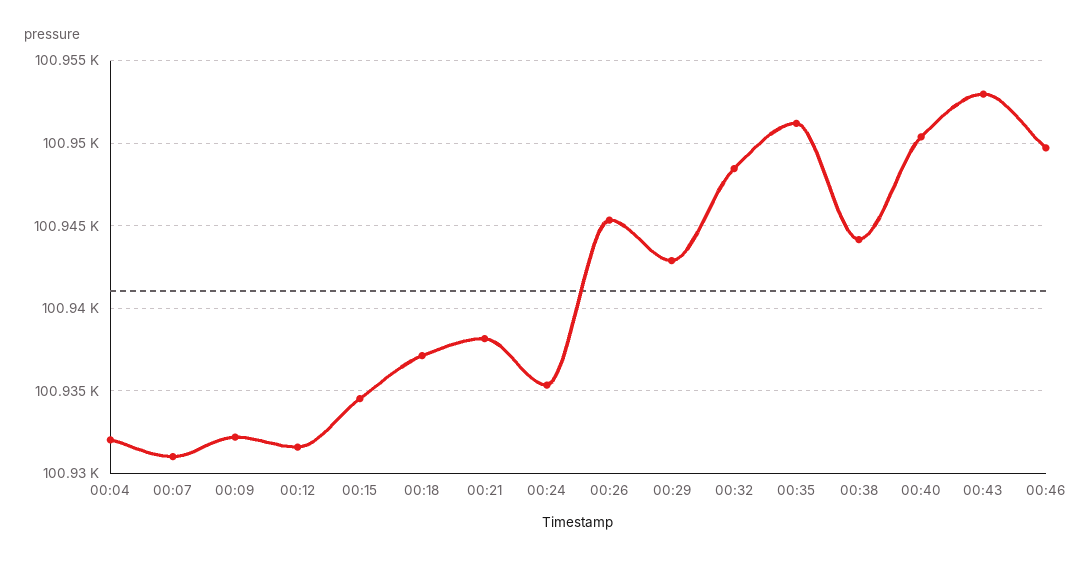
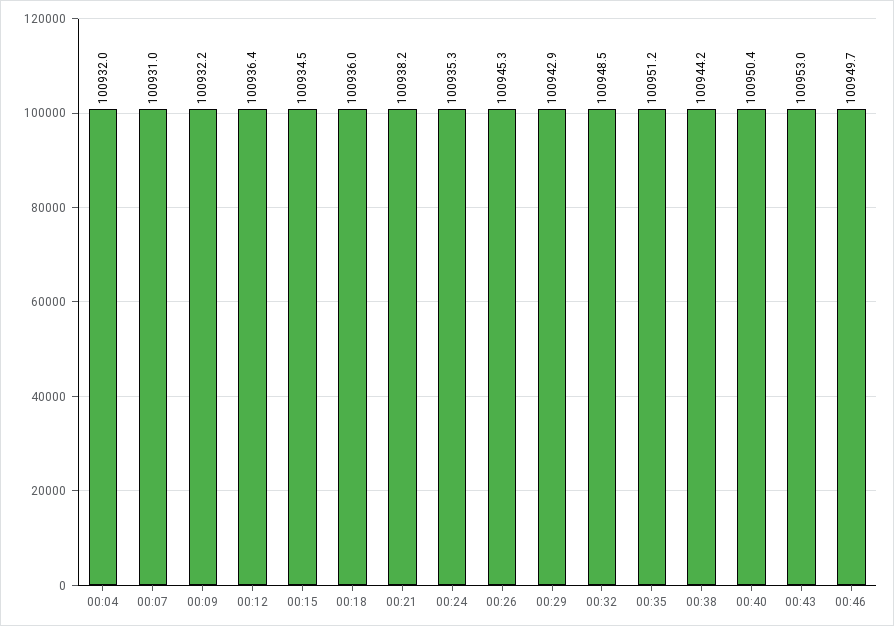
00:12: 100931.5 -> 100936.4
00:18: 100937 -> 100936

